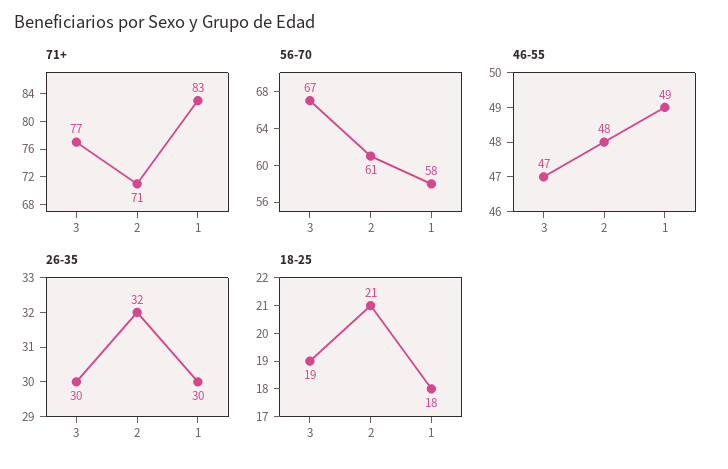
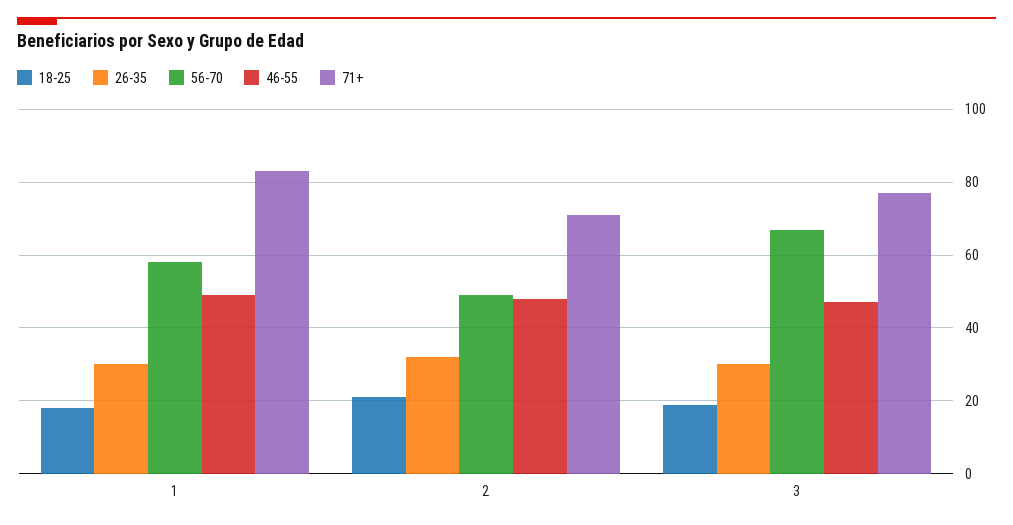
56-70, 2: 61 -> 50

